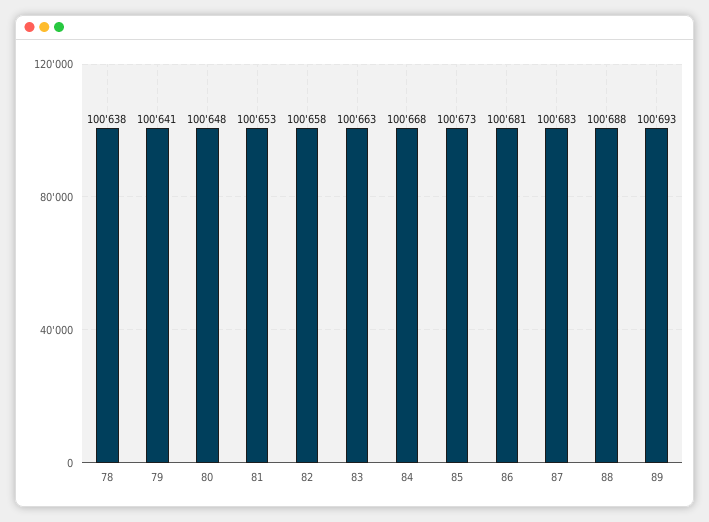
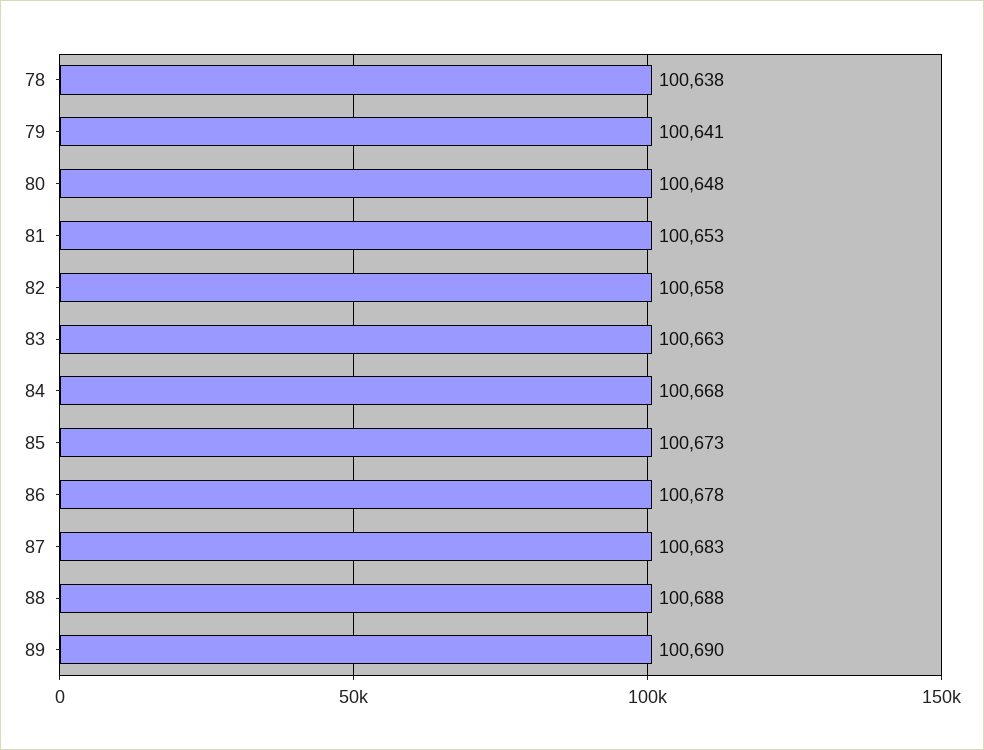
86: 100681 -> 100678
89: 100693 -> 100690

